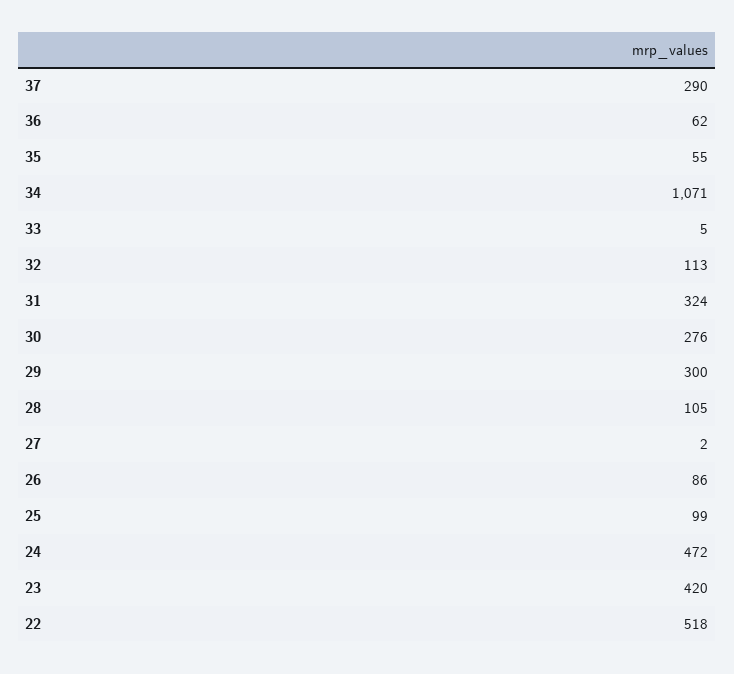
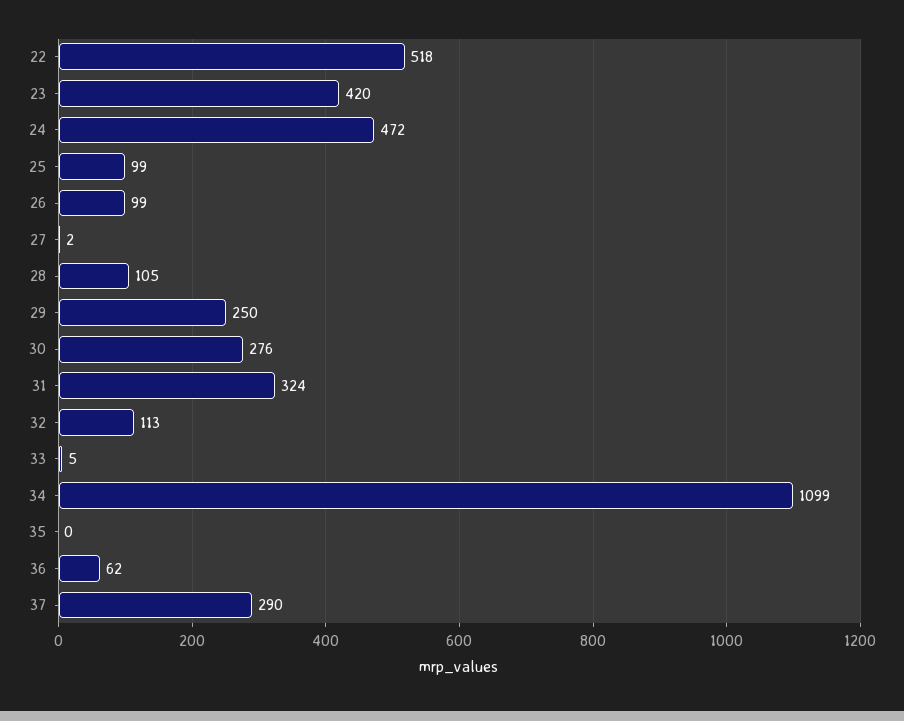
35: 55 -> 0
34: 1071 -> 1099
29: 300 -> 250
26: 86 -> 99

